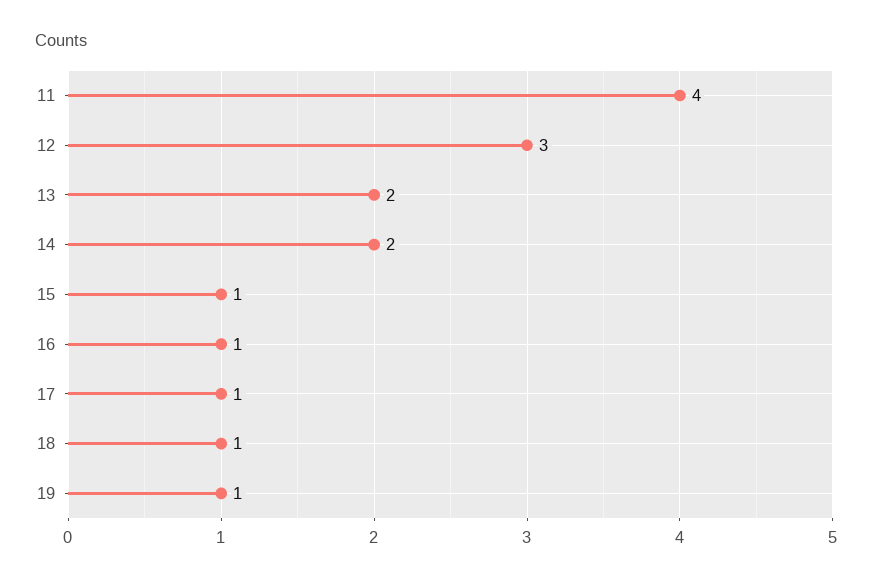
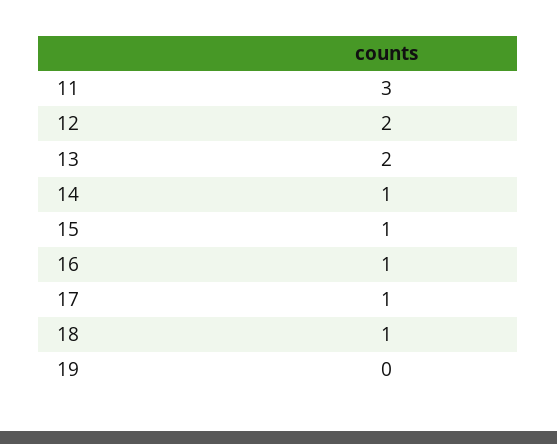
11: 4 -> 3
12: 3 -> 2
14: 2 -> 1
19: 1 -> 0

